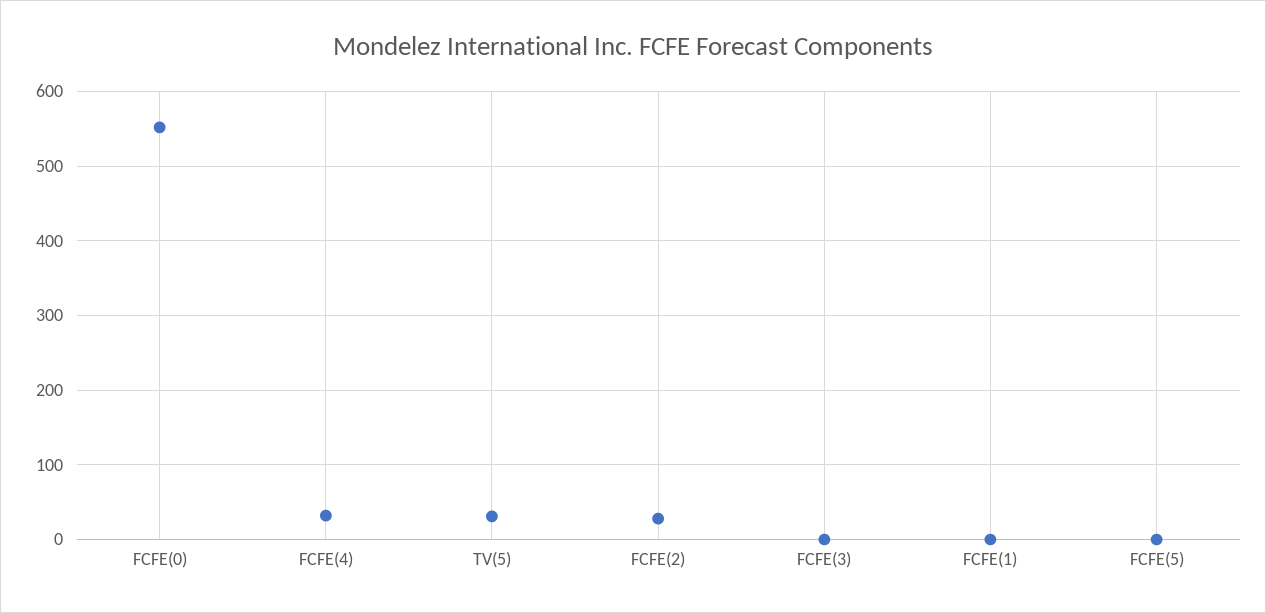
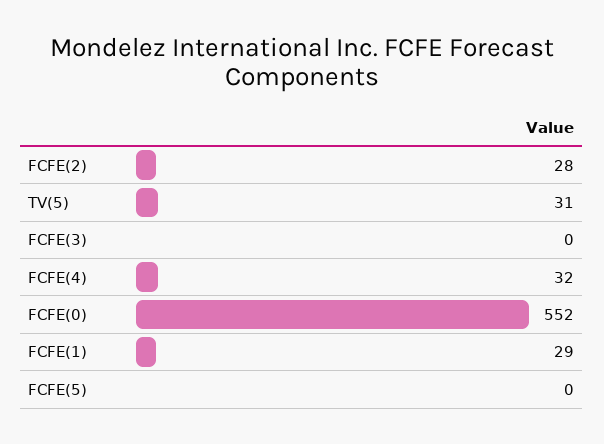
FCFE(1): 0 -> 29

